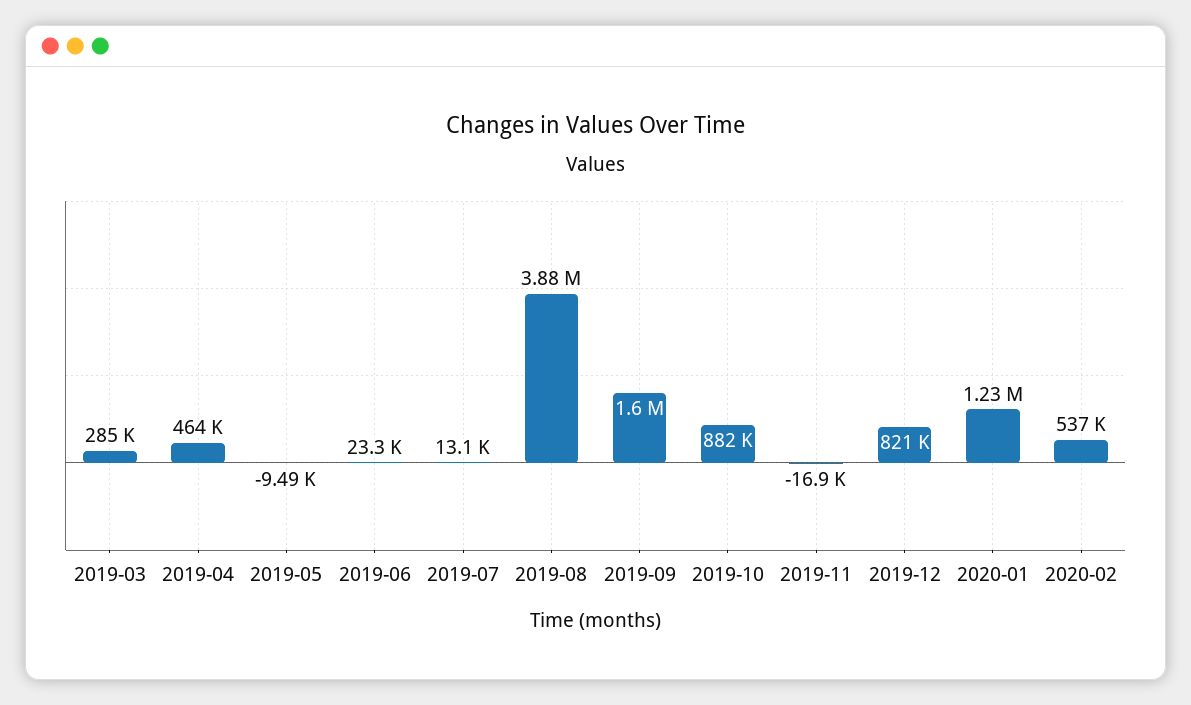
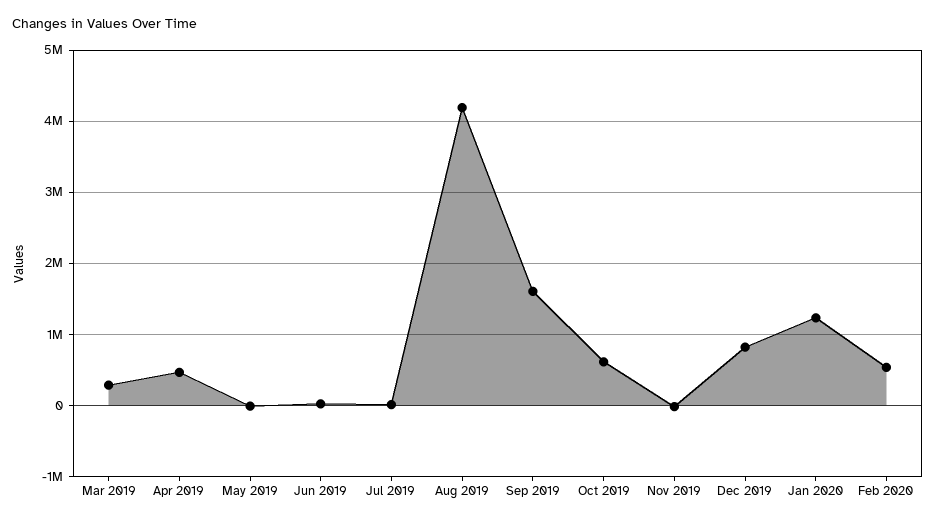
2019-08: 3880000 -> 4200000
2019-10: 882000 -> 600000

